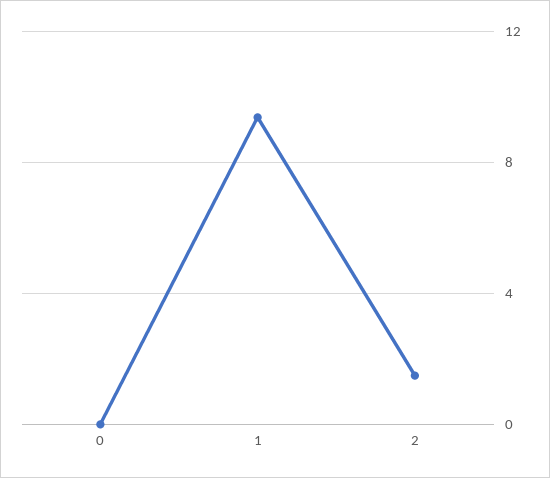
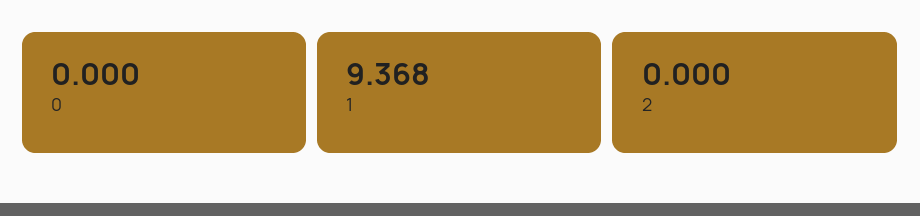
2: 1.5 -> 0

